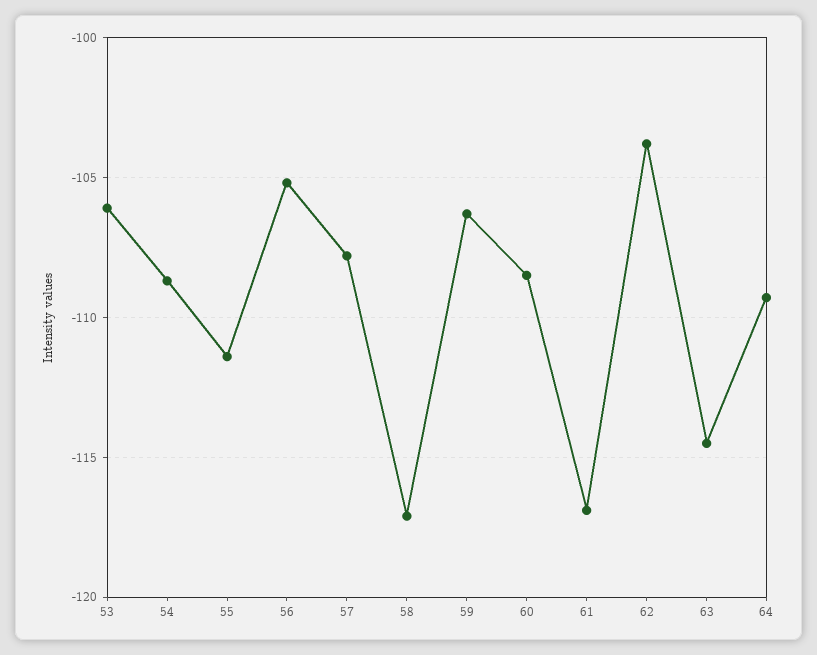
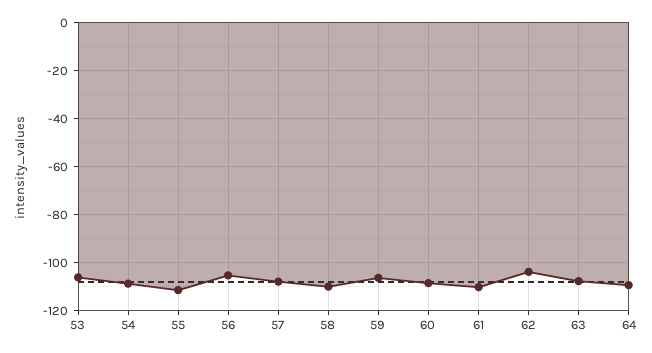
58: -117 -> -110
61: -117 -> -110
63: -114.5 -> -107.5

